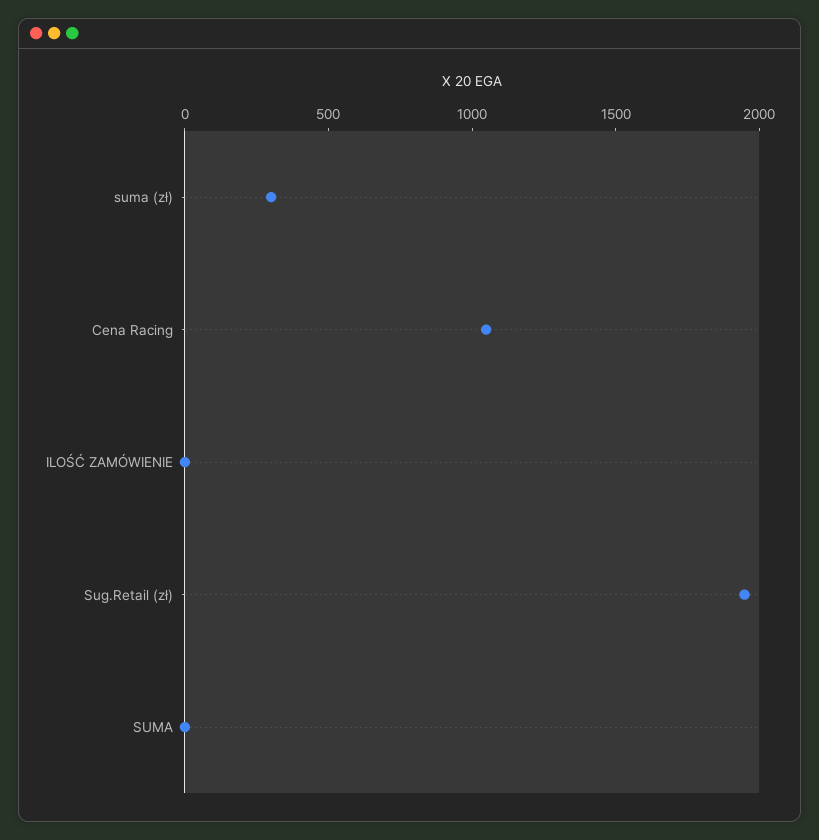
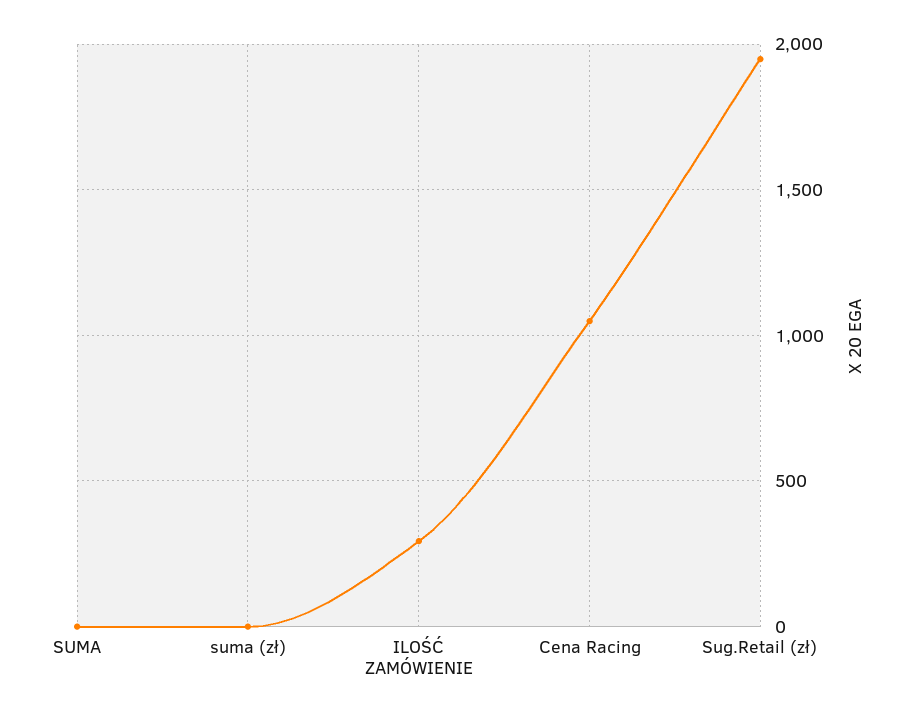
suma (zł): 300 -> 0
ILOŚĆ ZAMÓWIENIE: 0 -> 300

